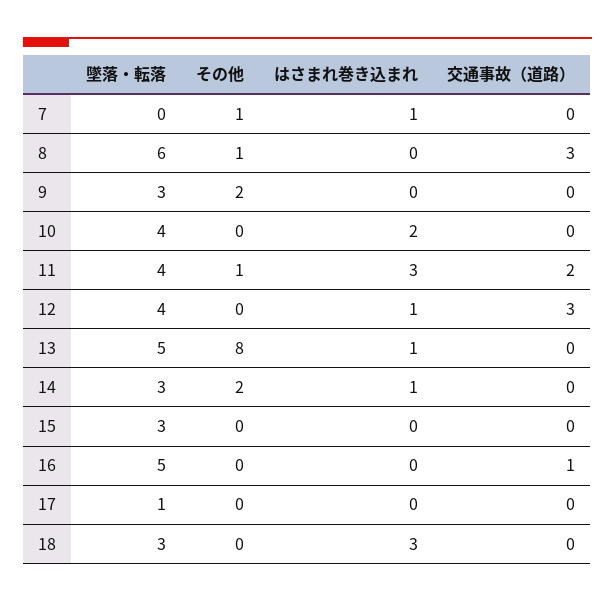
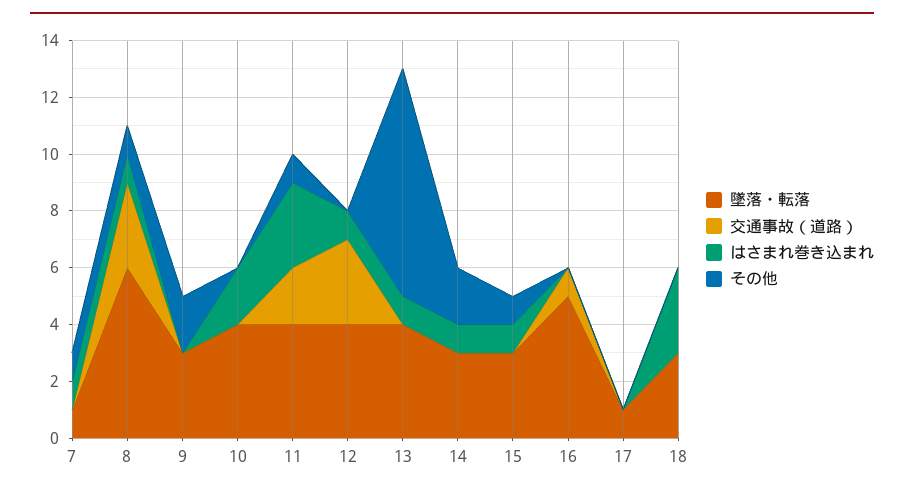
墜落・転落, 7: 0 -> 1
はさまれ巻き込まれ, 8: 0 -> 1
墜落・転落, 13: 5 -> 4
その他, 15: 0 -> 1
はさまれ巻き込まれ, 15: 0 -> 1

